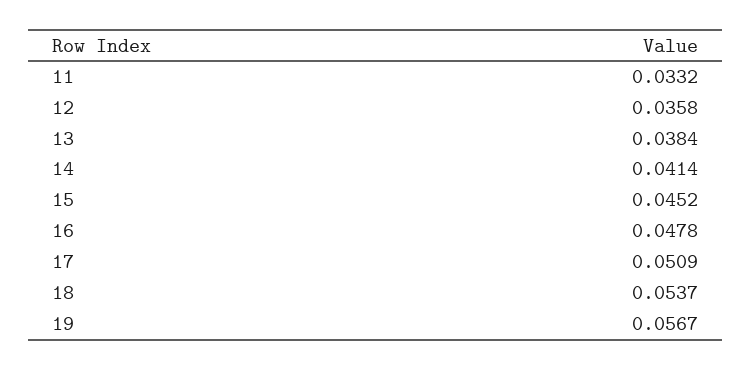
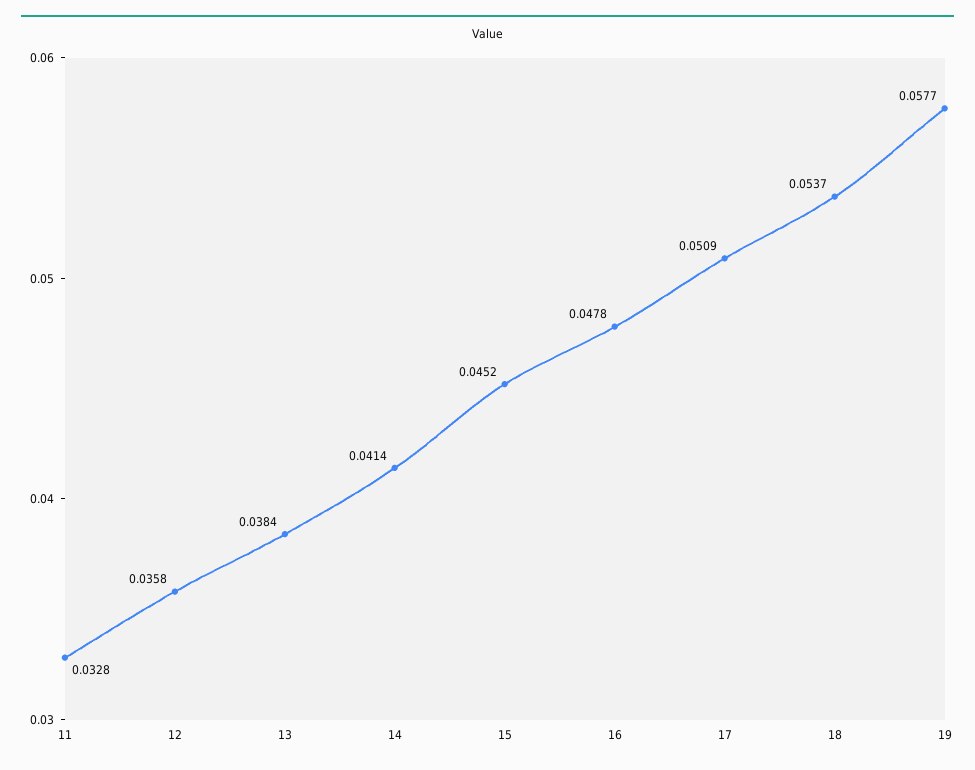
11: 0.0332 -> 0.0328
19: 0.0567 -> 0.0577

